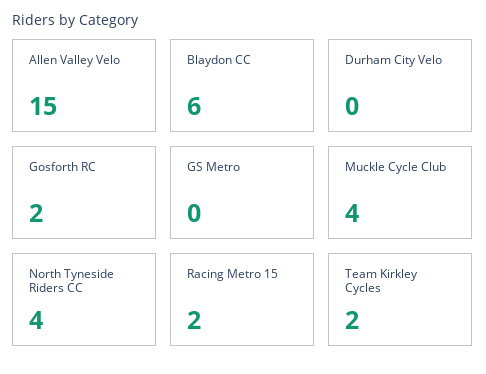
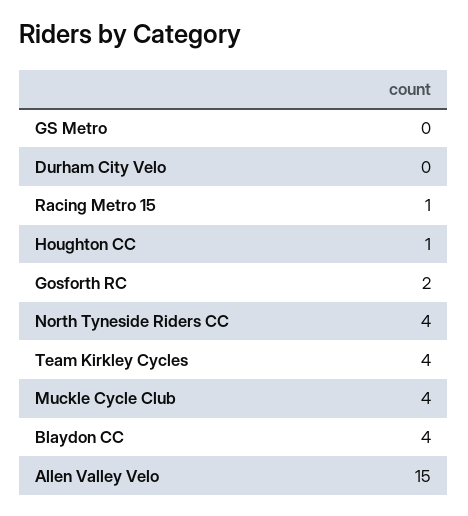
Blaydon CC: 6 -> 4
Racing Metro 15: 2 -> 1
Team Kirkley Cycles: 2 -> 4
Houghton CC: none -> 1

